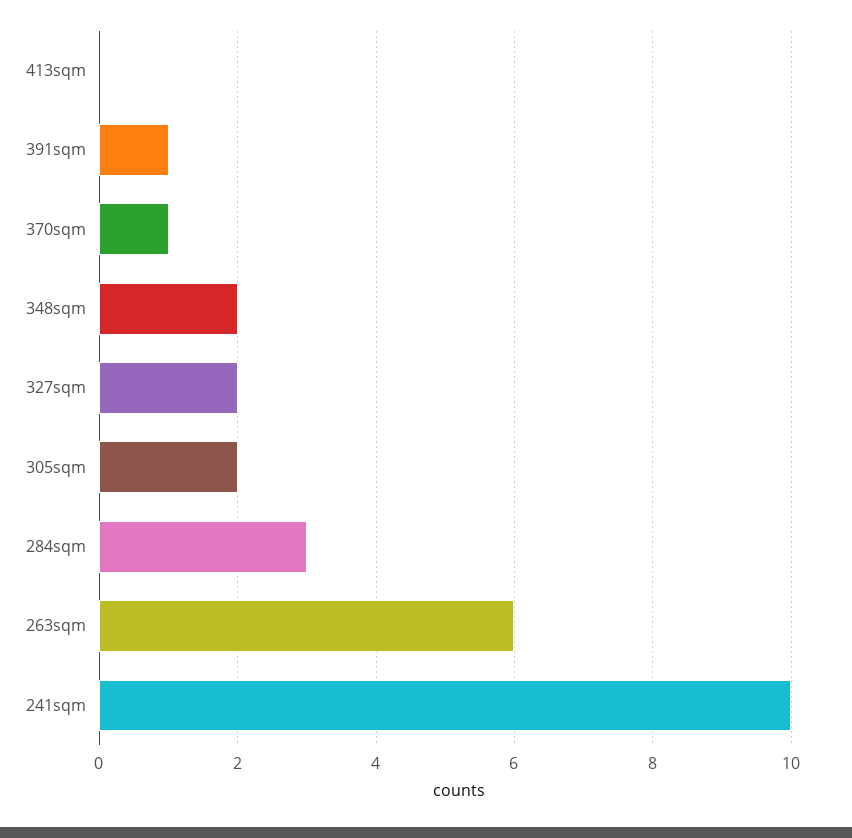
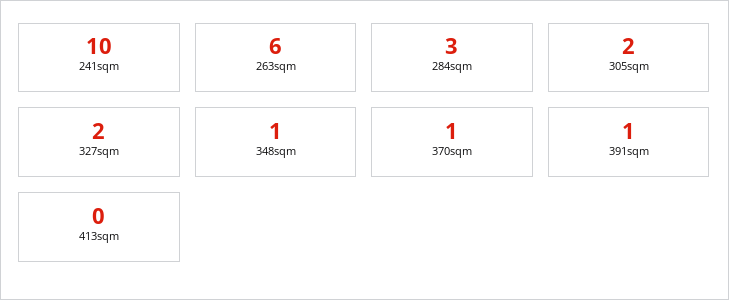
348sqm: 2 -> 1

